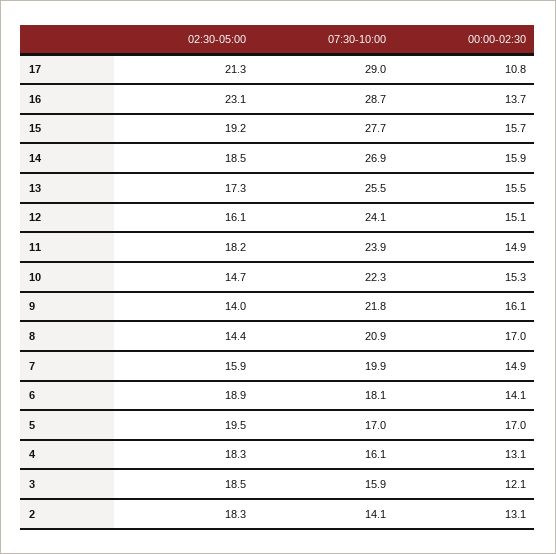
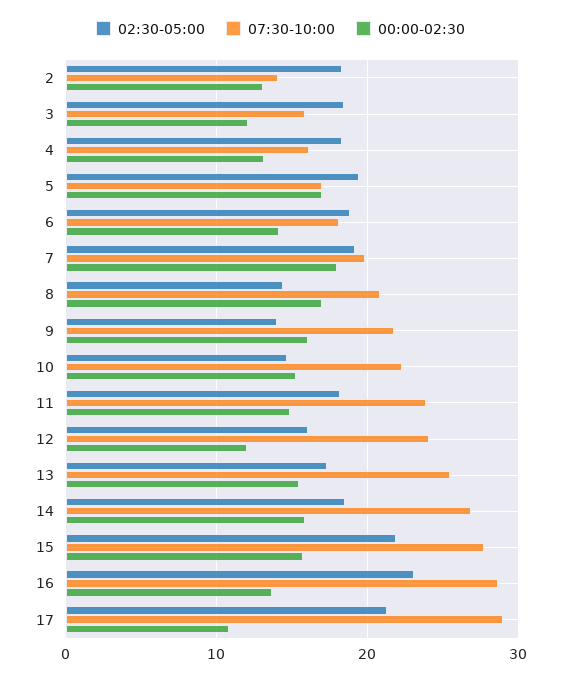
02:30-05:00, 15: 19.2 -> 22
00:00-02:30, 12: 15.1 -> 12
02:30-05:00, 7: 15.9 -> 19
00:00-02:30, 7: 14.9 -> 18

